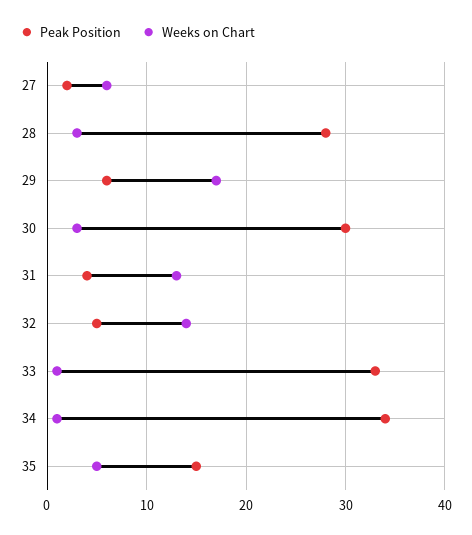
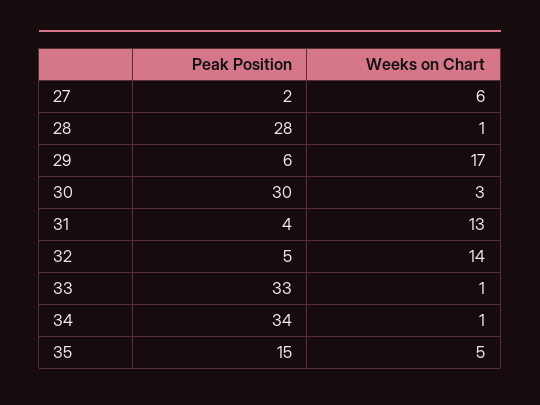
Weeks on Chart, 28: 3 -> 1

